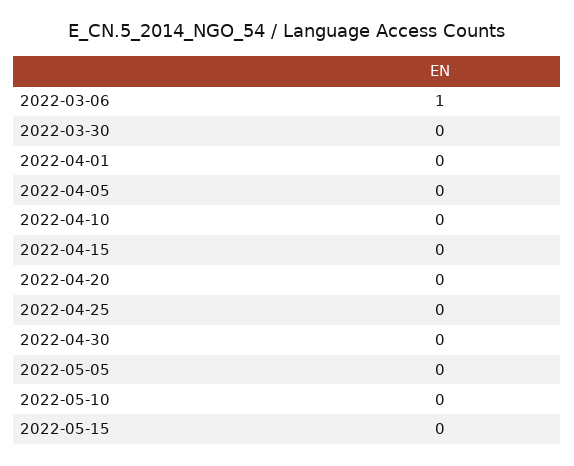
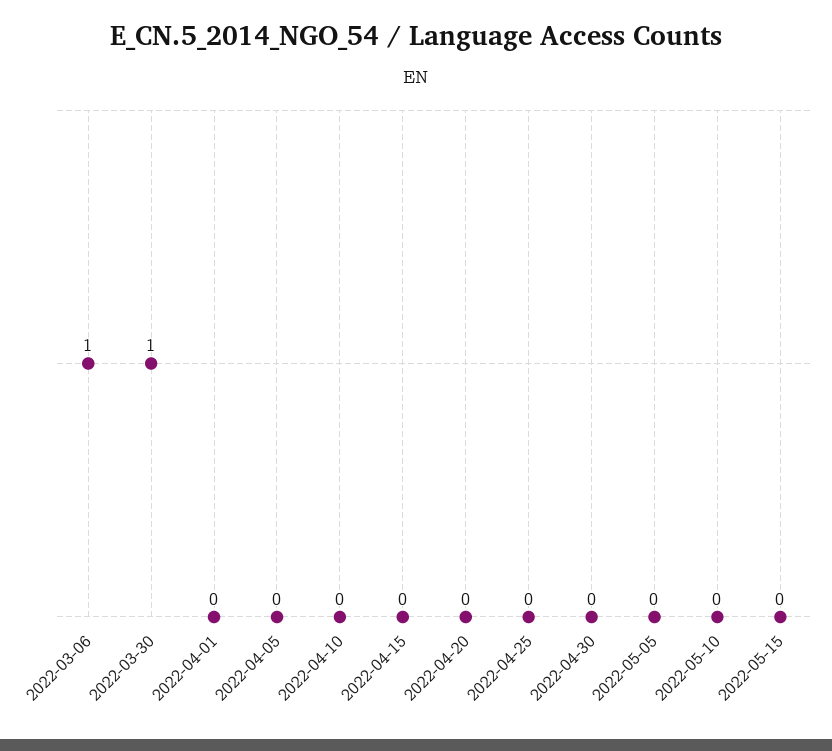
2022-03-30: 0 -> 1

